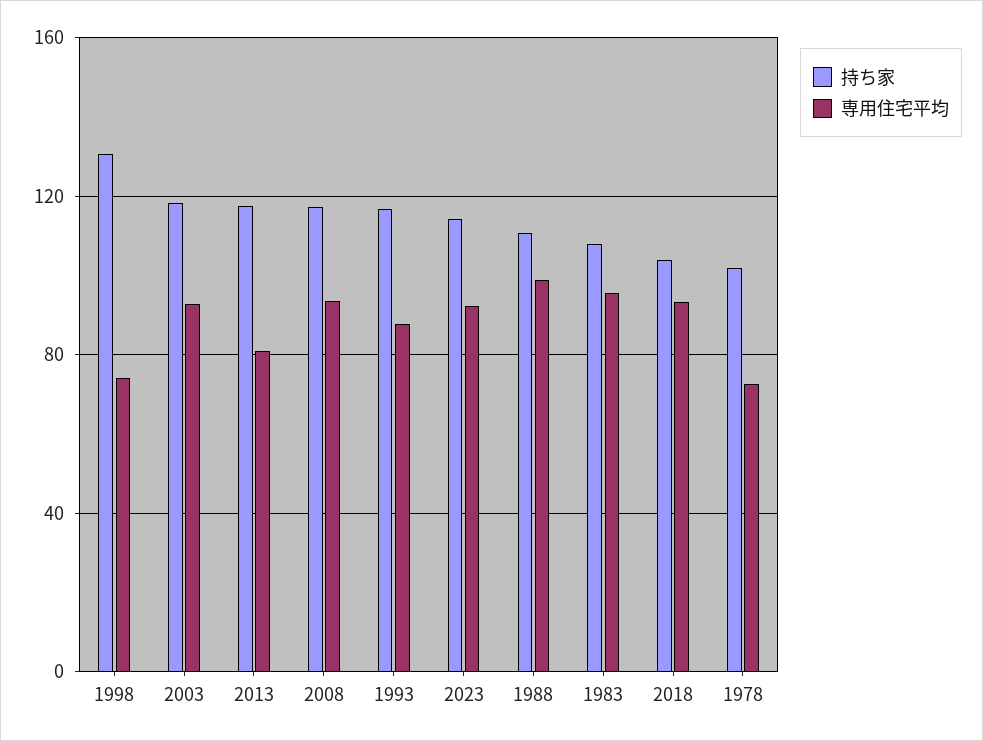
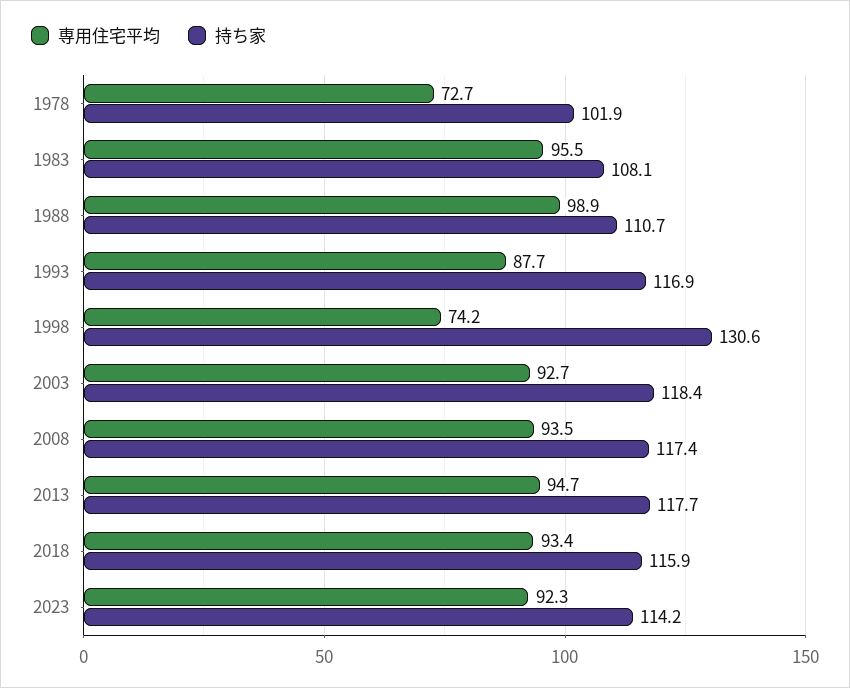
専用住宅平均, 2013: 80 -> 94.7
持ち家, 2018: 105 -> 115.9

